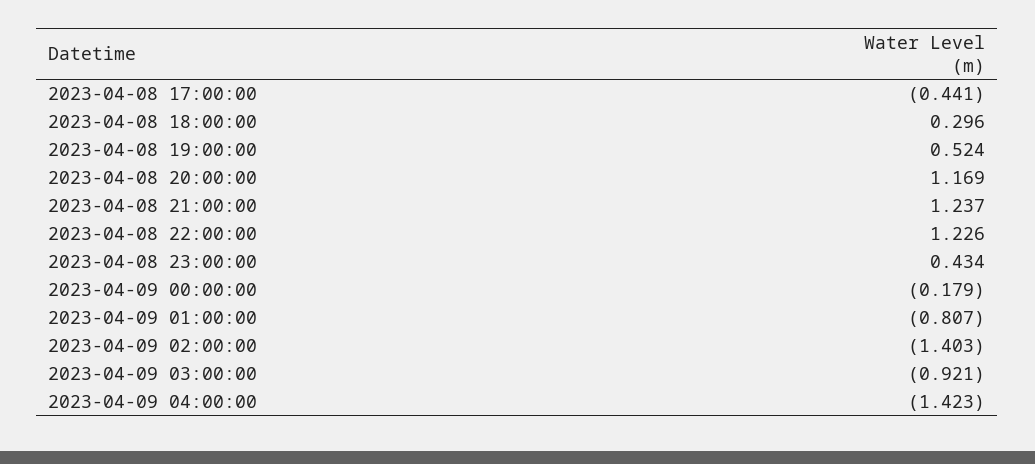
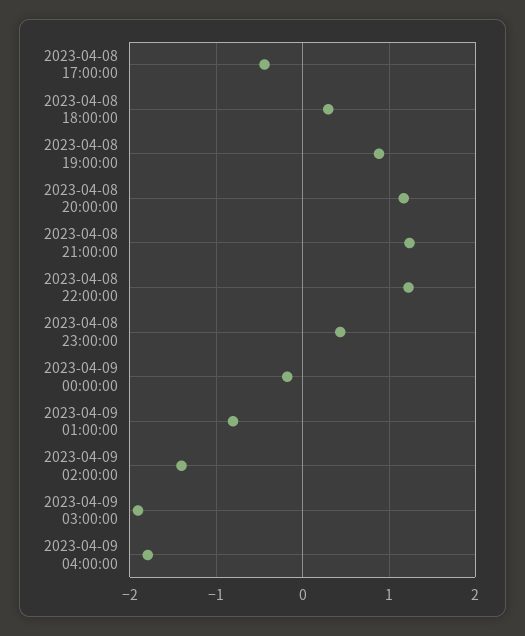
2023-04-08 19:00:00: 0.524 -> 0.9
2023-04-09 03:00:00: -0.921 -> -1.9
2023-04-09 04:00:00: -1.423 -> -1.8

